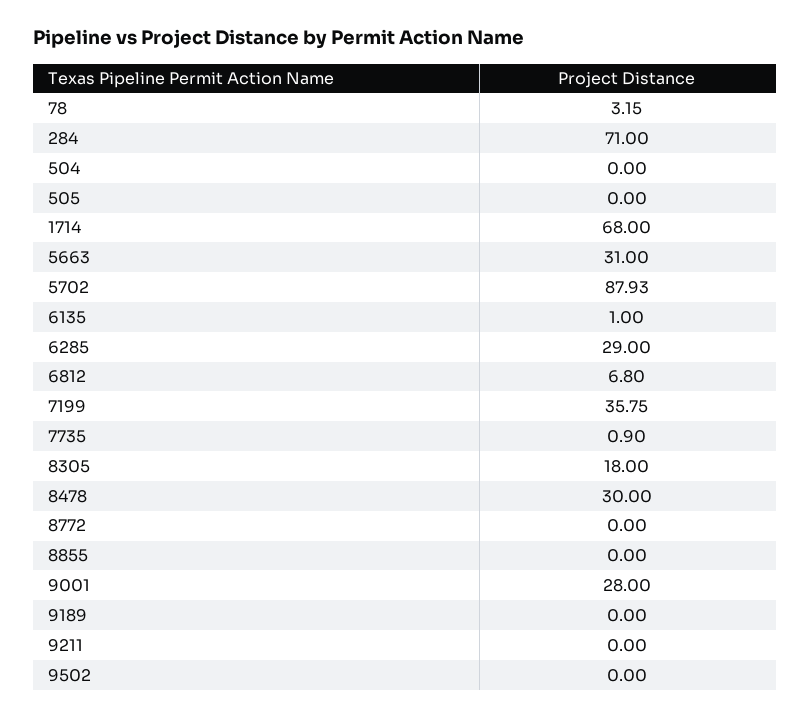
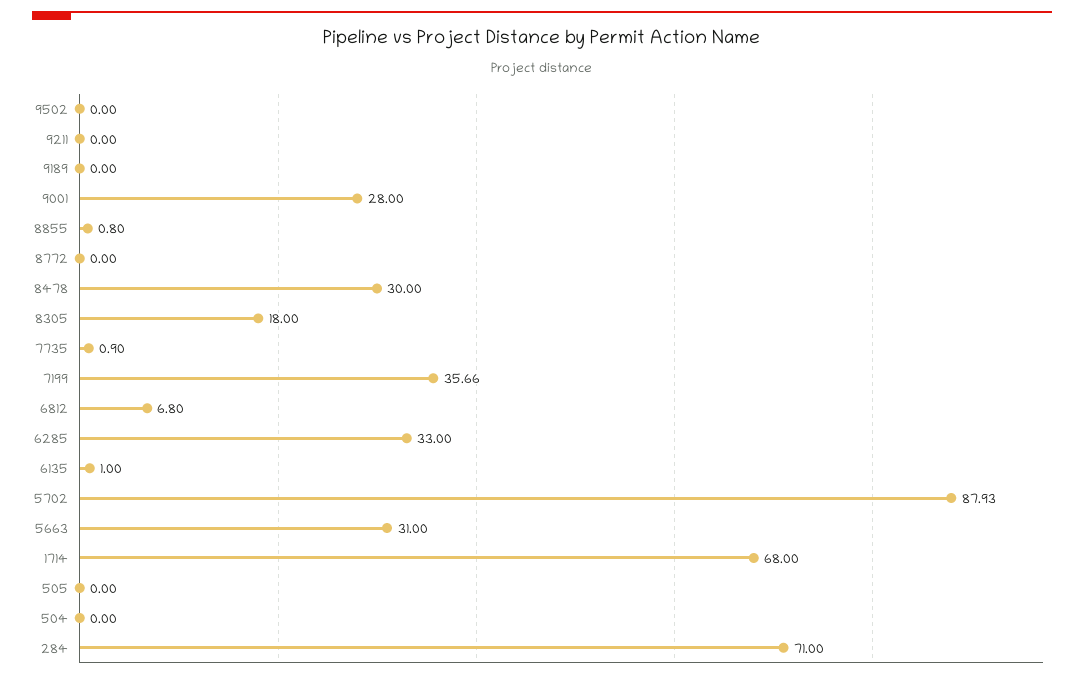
78: 3.15 -> none
6285: 29 -> 33
7199: 35.75 -> 35.66
8855: 0 -> 0.8

